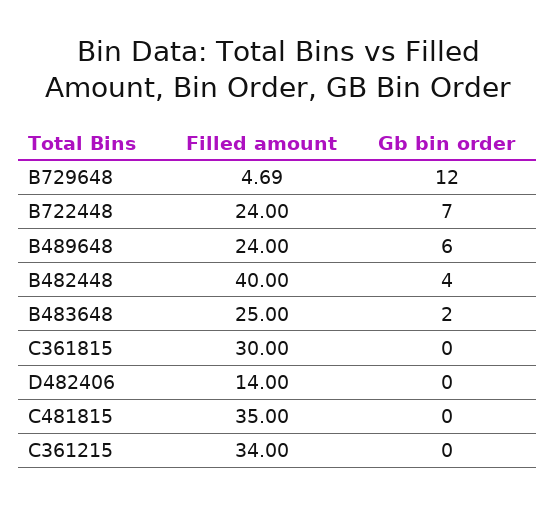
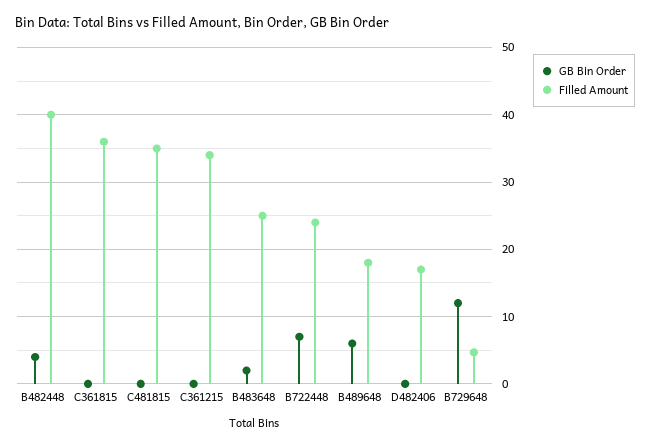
Filled amount, B489648: 24 -> 18
Filled amount, C361815: 30 -> 36
Filled amount, D482406: 14 -> 17

